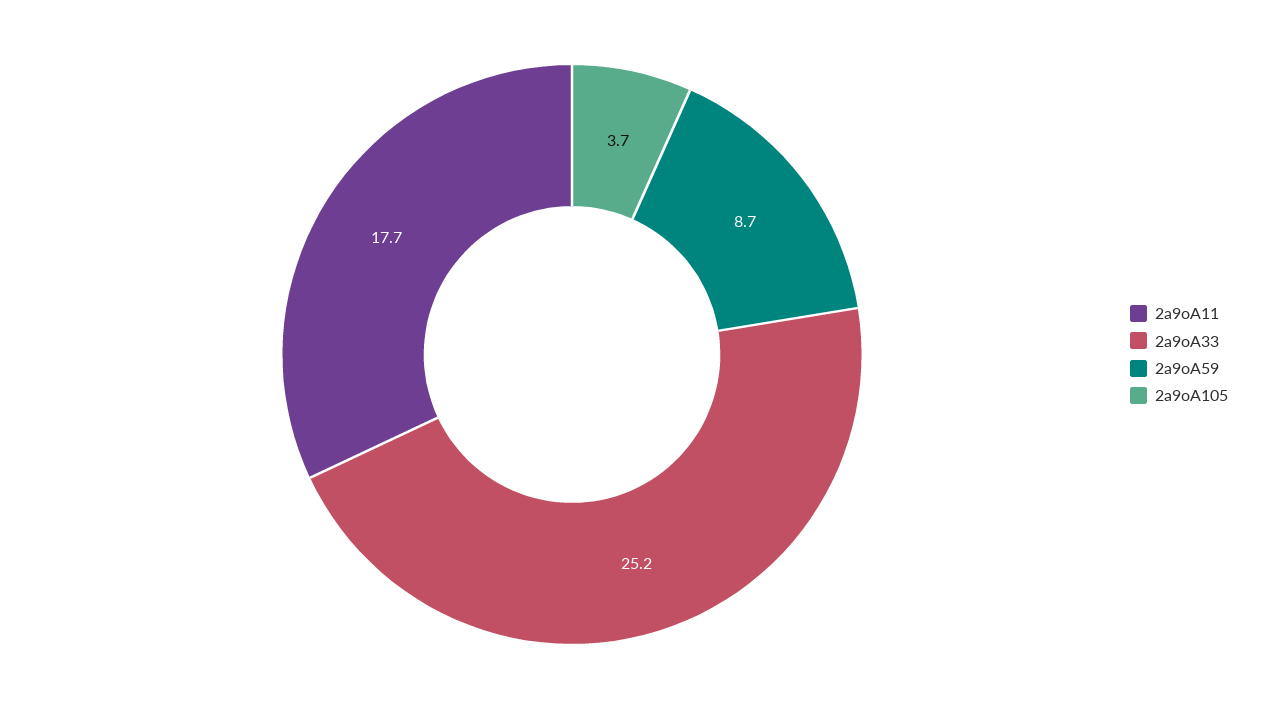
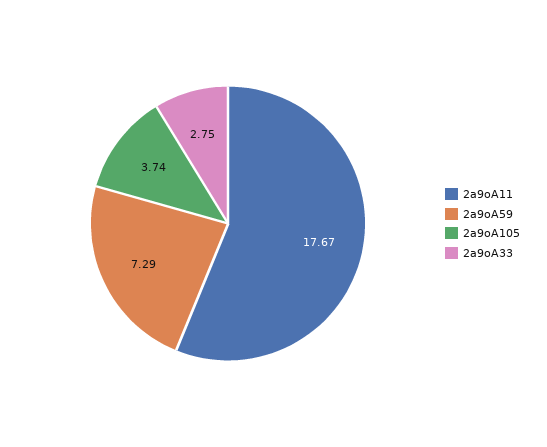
2a9oA33: 25.2 -> 2.75
2a9oA59: 8.7 -> 7.29

